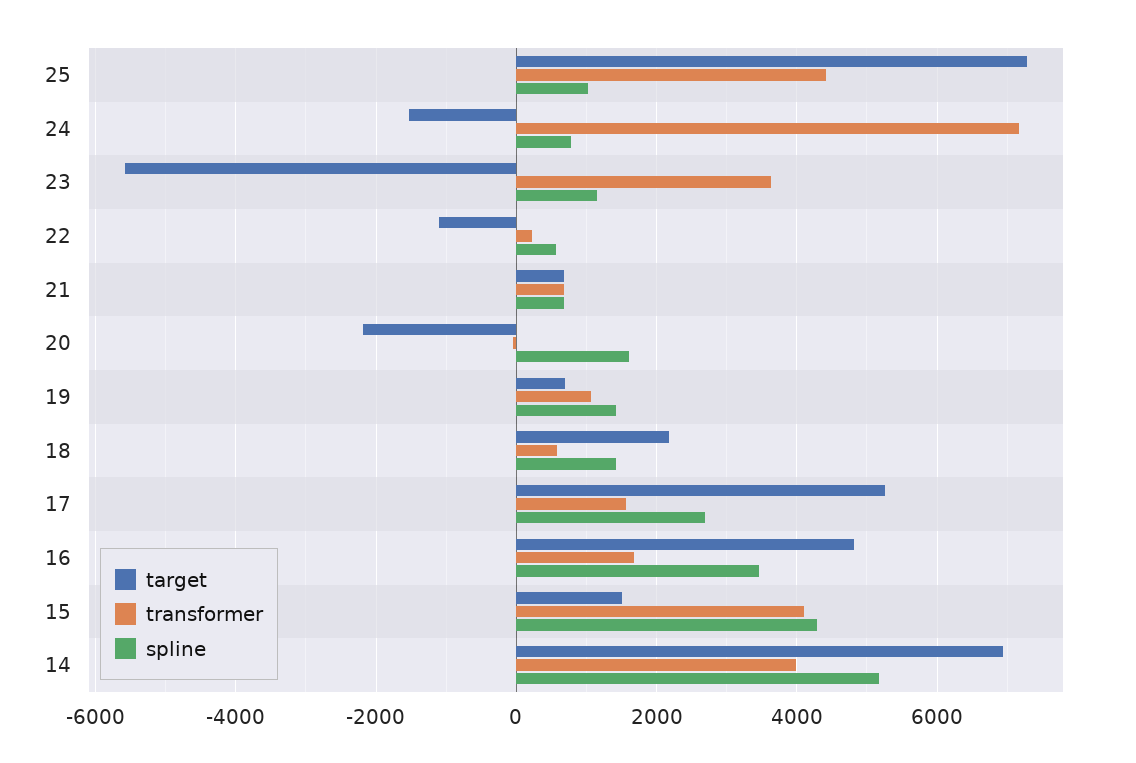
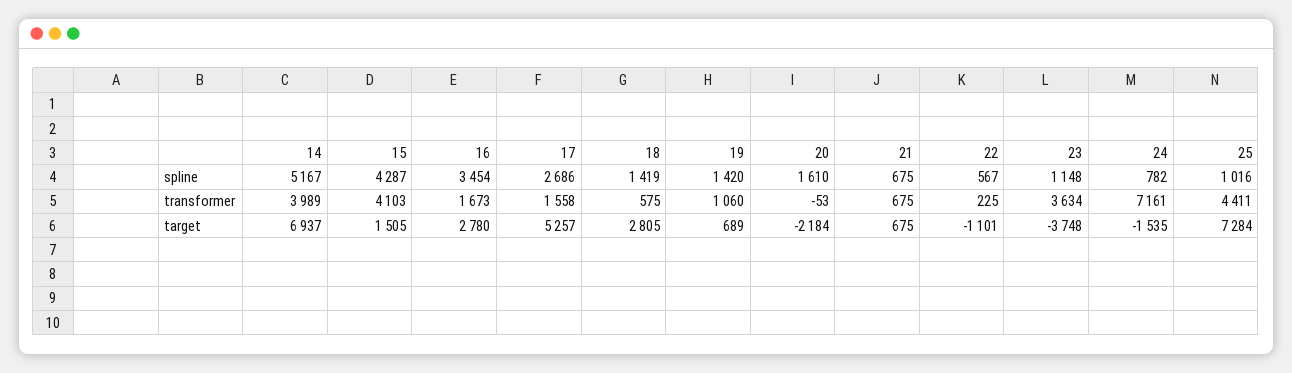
target, 23: -5600 -> -3748
target, 18: 2200 -> 2805
target, 16: 4800 -> 2780

